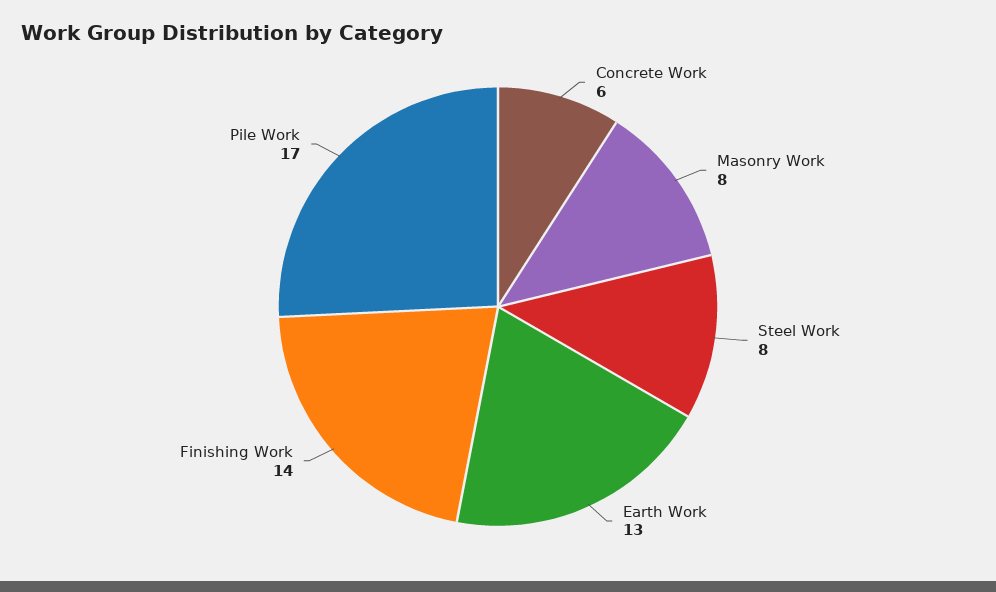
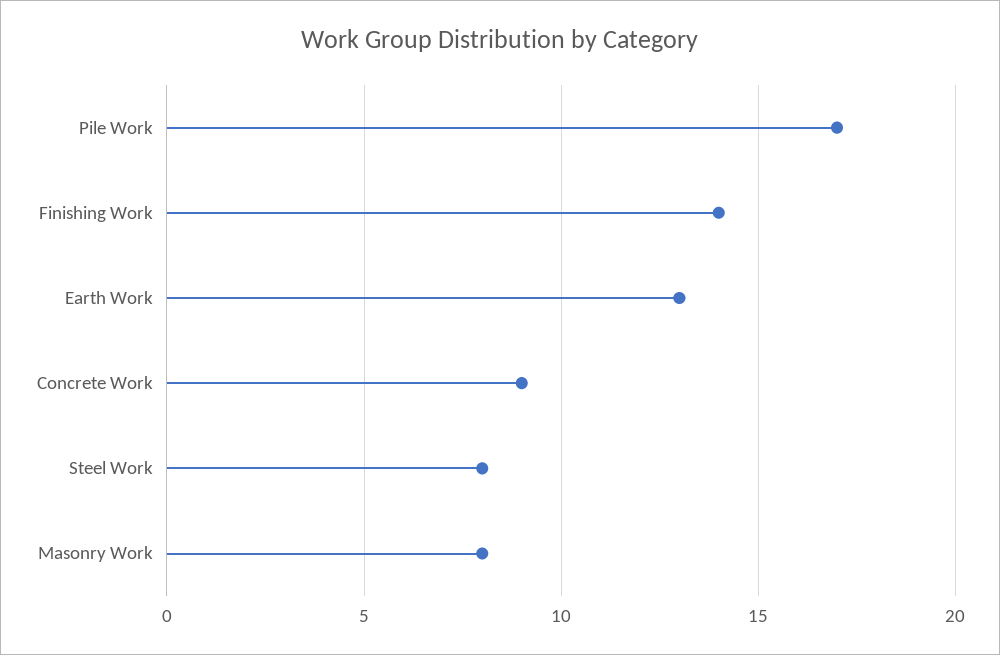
Concrete Work: 6 -> 9

